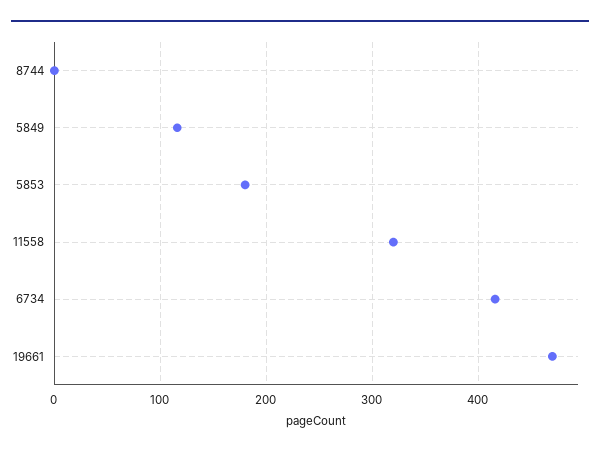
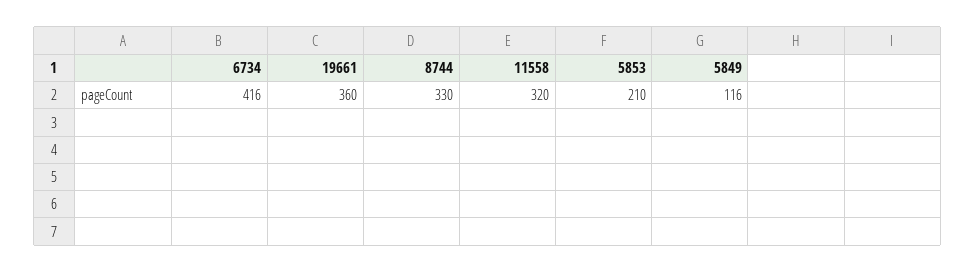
8744: 0 -> 330
5853: 180 -> 210
19661: 470 -> 360

